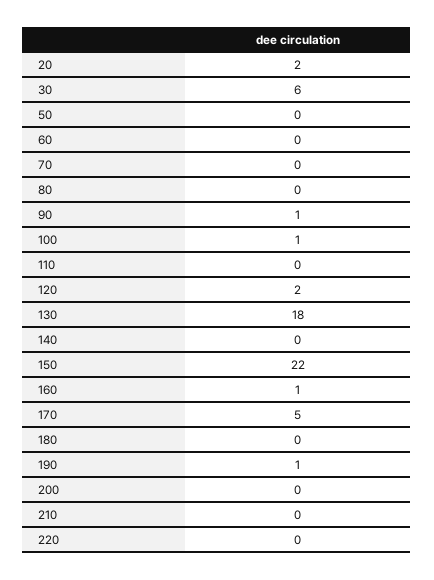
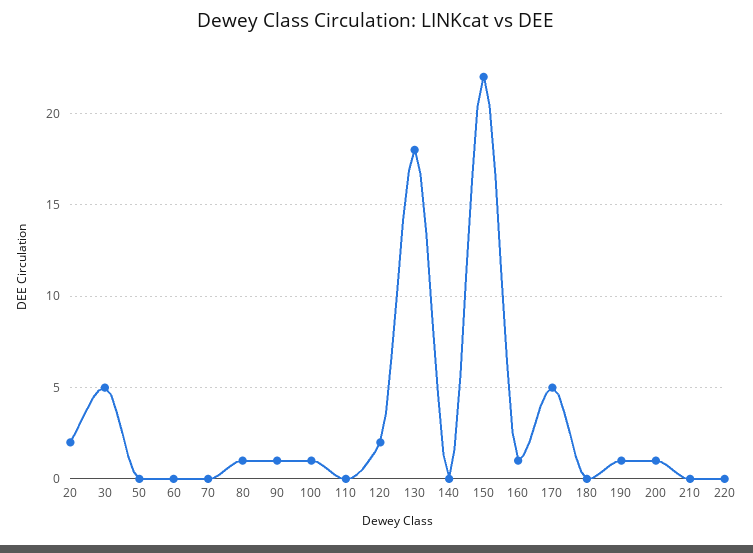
30: 6 -> 5
80: 0 -> 1
200: 0 -> 1

